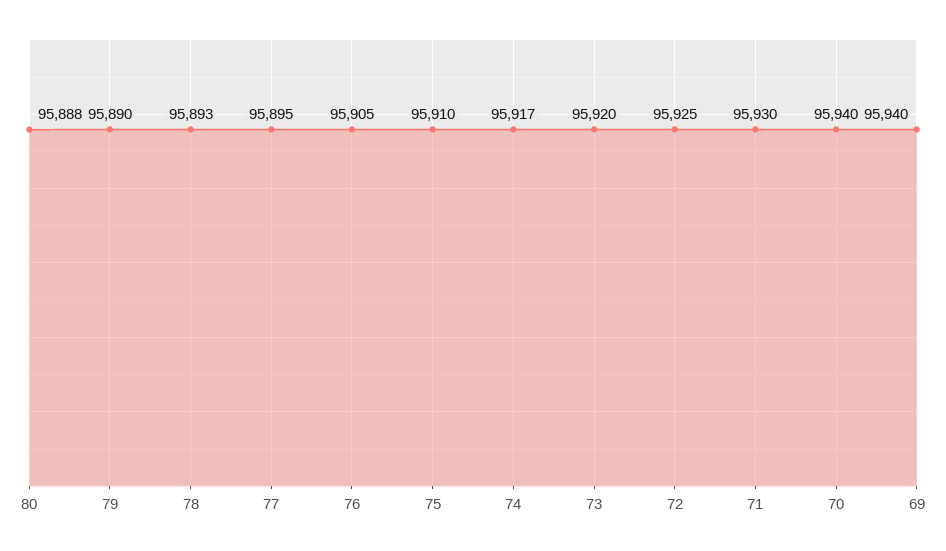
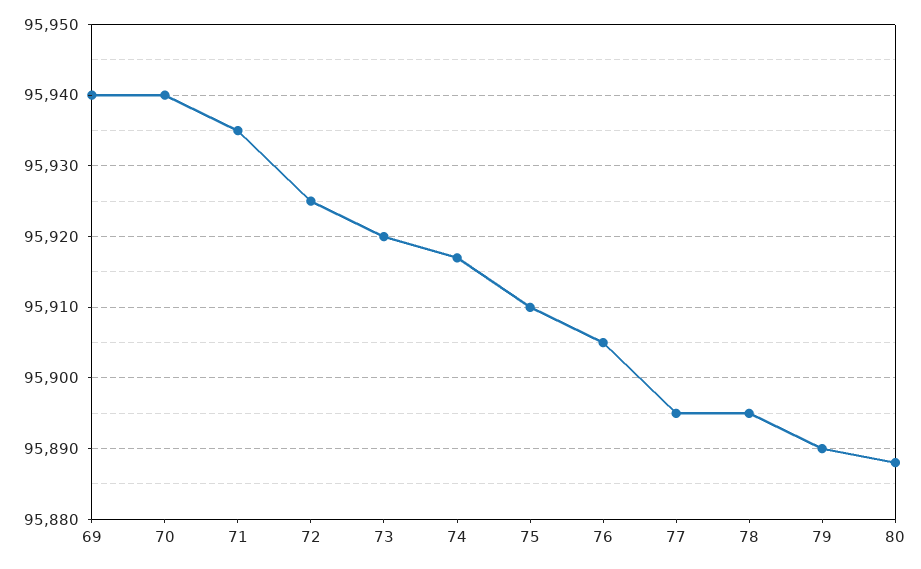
78: 95893 -> 95895
71: 95930 -> 95935

